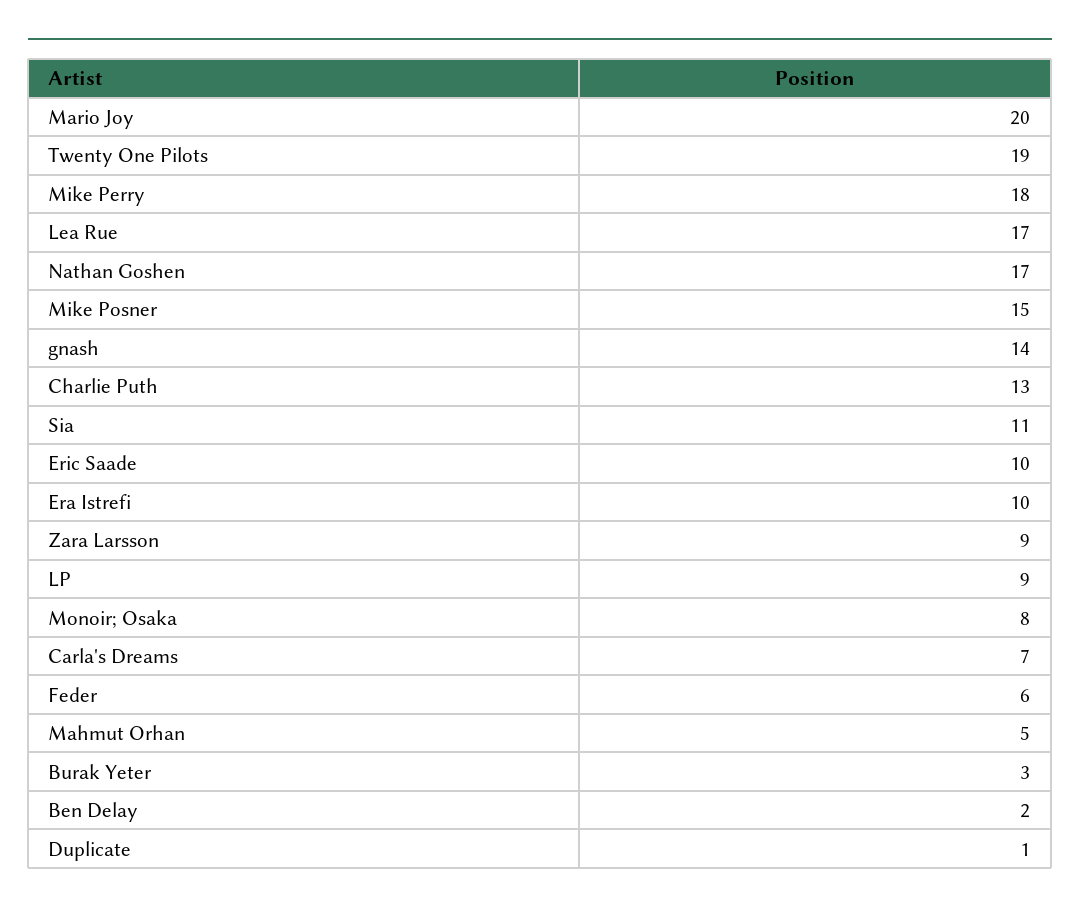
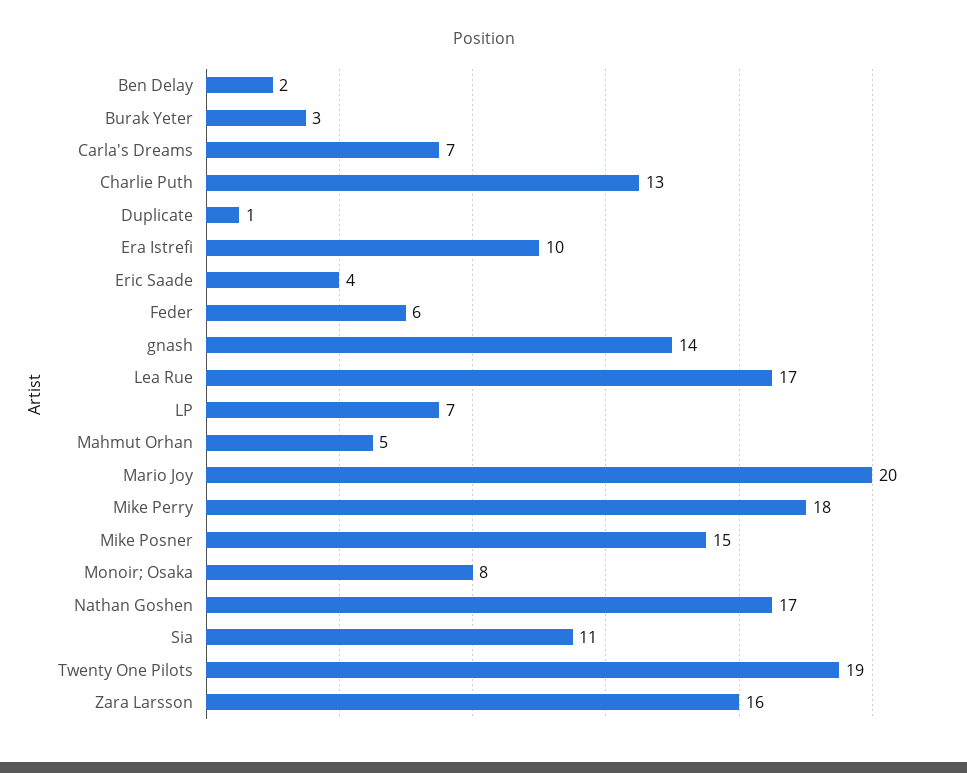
Eric Saade: 10 -> 4
Zara Larsson: 9 -> 16
LP: 9 -> 7

